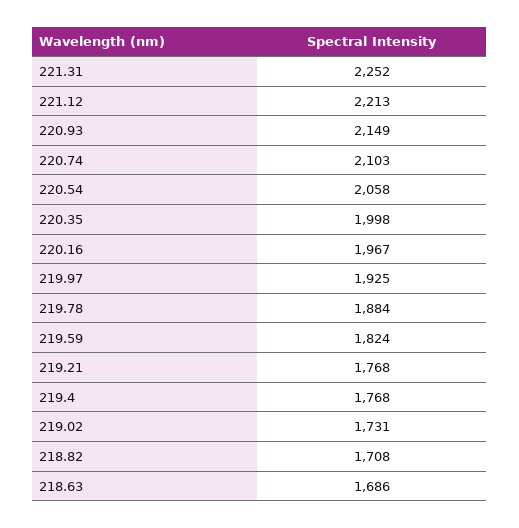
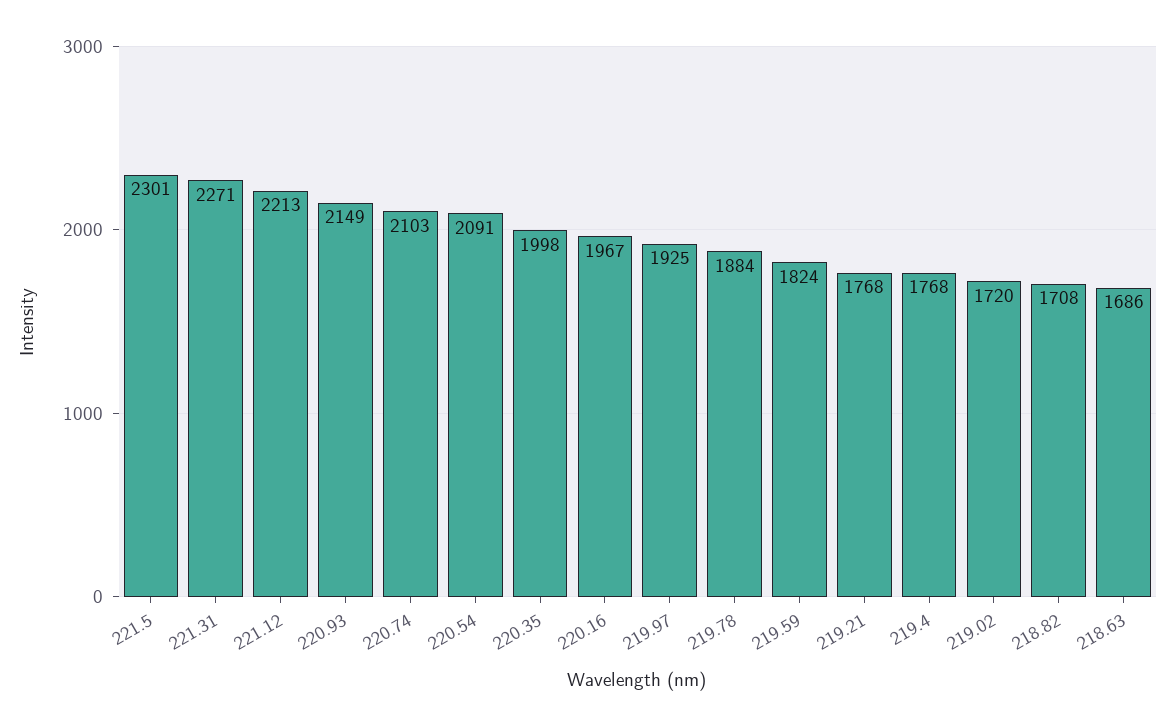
221.31: 2252 -> 2271
220.54: 2058 -> 2091
219.02: 1731 -> 1720
221.5: none -> 2301

